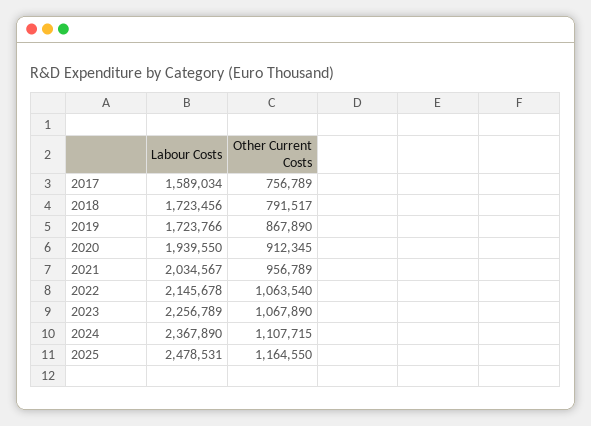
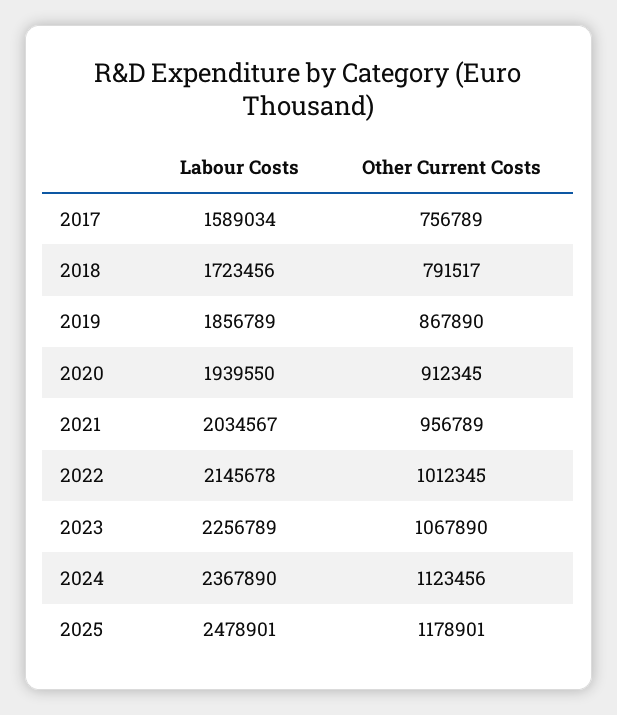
Labour Costs, 2019: 1723766 -> 1856789
Other Current Costs, 2022: 1063540 -> 1012345
Other Current Costs, 2024: 1107715 -> 1123456
Labour Costs, 2025: 2478531 -> 2478901
Other Current Costs, 2025: 1164550 -> 1178901

